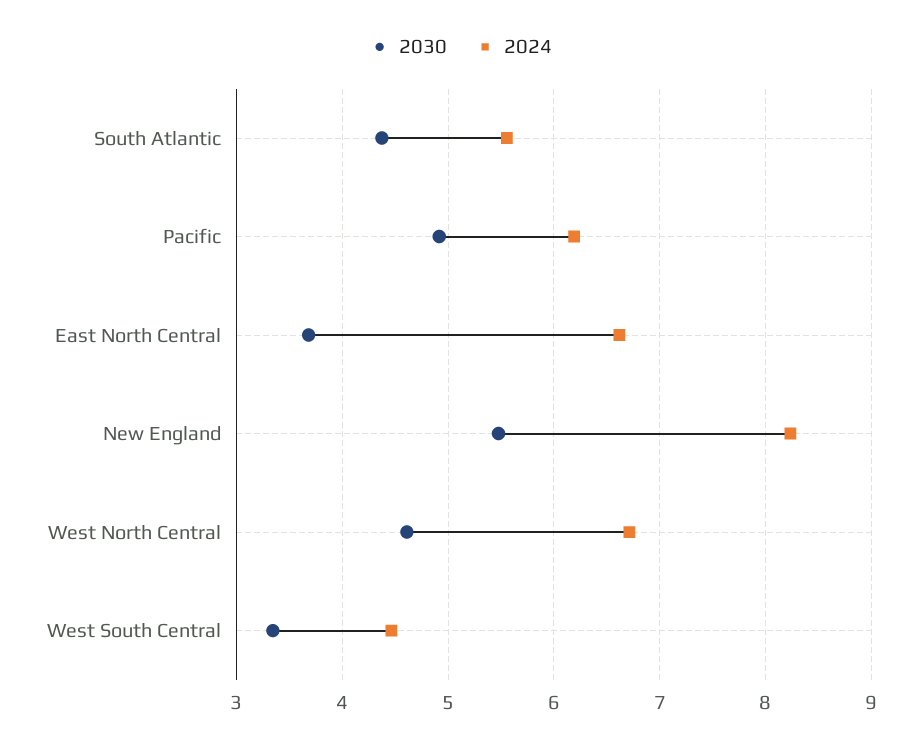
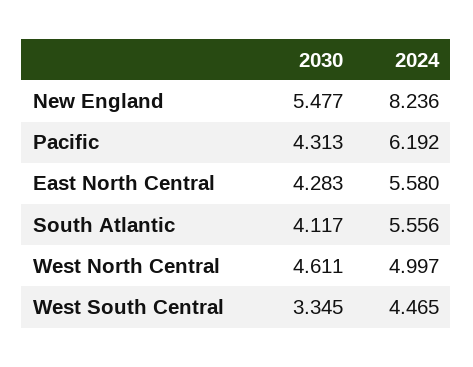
2030, South Atlantic: 4.4 -> 4.117
2030, Pacific: 4.9 -> 4.313
2030, East North Central: 3.7 -> 4.283
2024, East North Central: 6.6 -> 5.58
2024, West North Central: 6.7 -> 4.997

